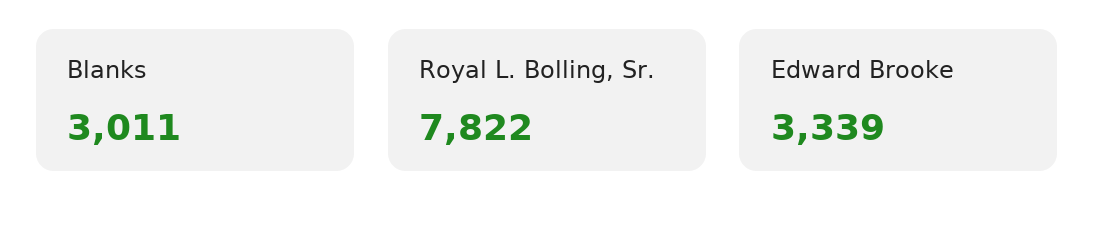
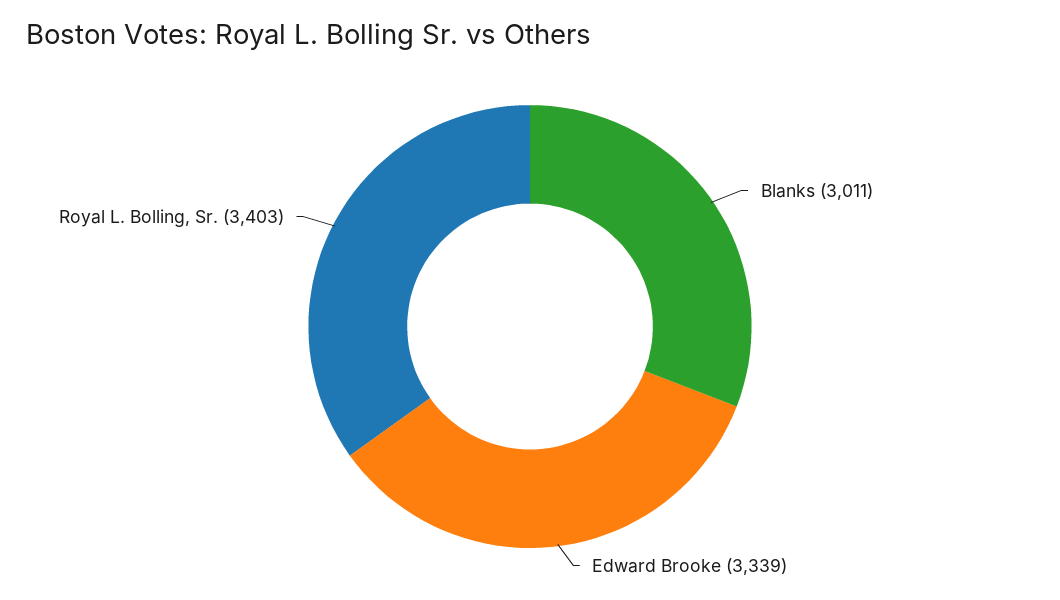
Royal L. Bolling, Sr.: 7822 -> 3403

